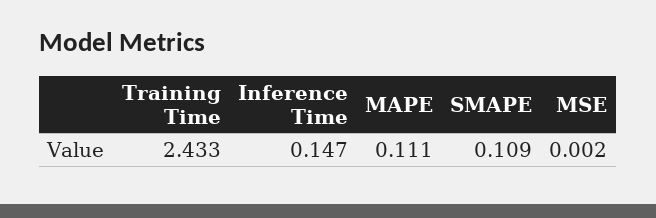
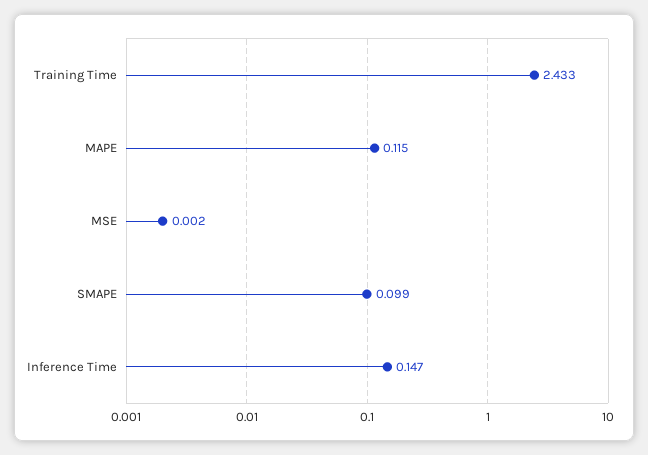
MAPE: 0.111 -> 0.115
SMAPE: 0.109 -> 0.099

